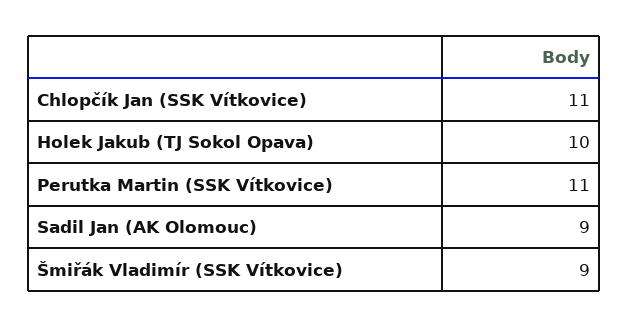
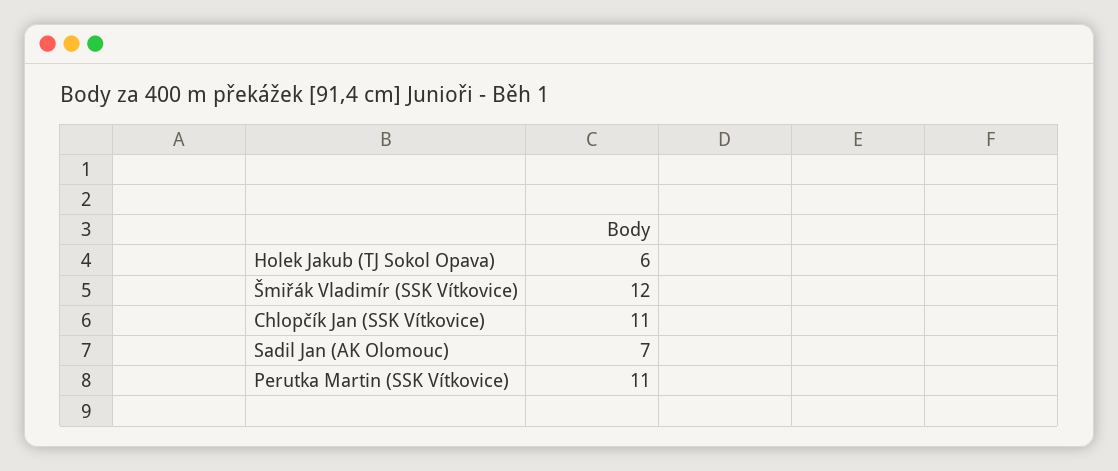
Holek Jakub (TJ Sokol Opava): 10 -> 6
Sadil Jan (AK Olomouc): 9 -> 7
Šmiřák Vladimír (SSK Vítkovice): 9 -> 12

